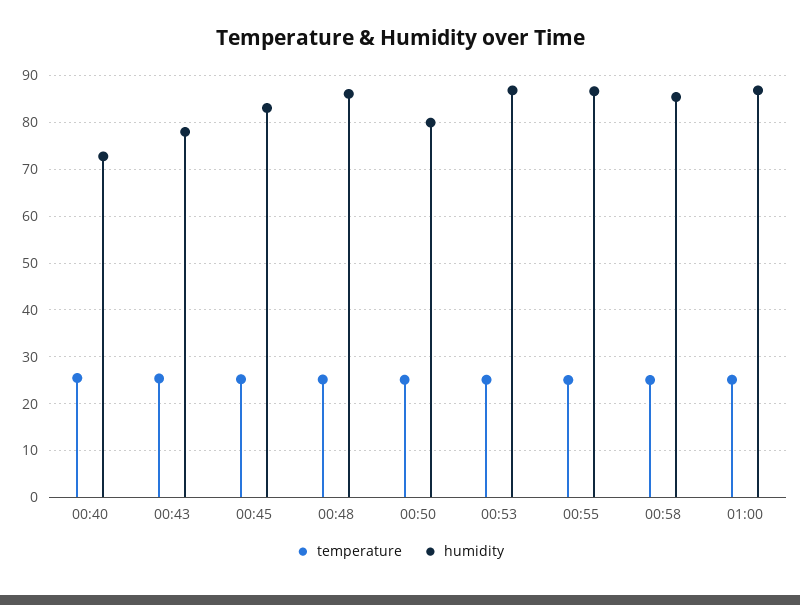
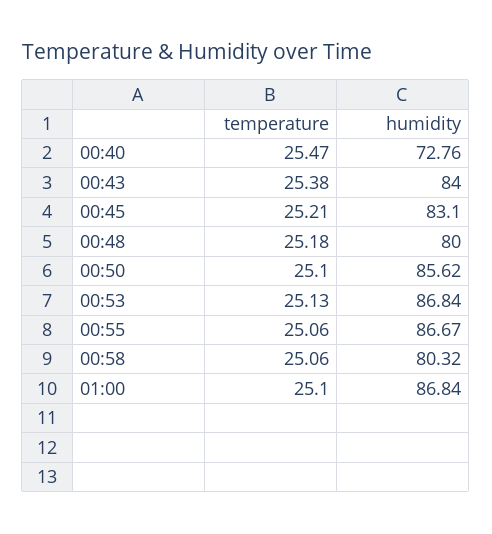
humidity, 00:43: 78 -> 84
humidity, 00:48: 86 -> 80
humidity, 00:50: 80 -> 85.62
humidity, 00:58: 86 -> 80.32

